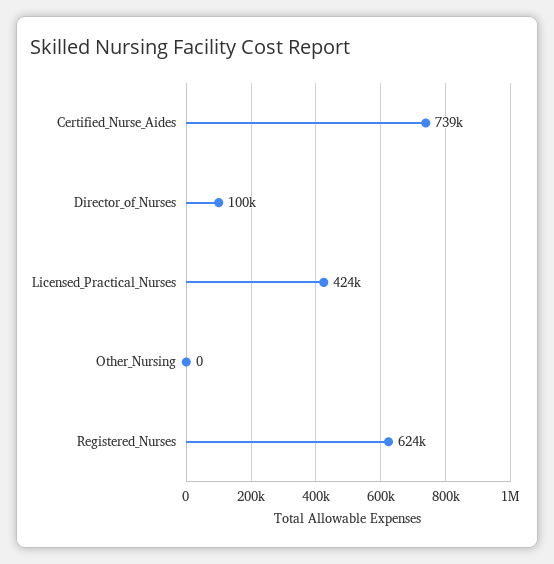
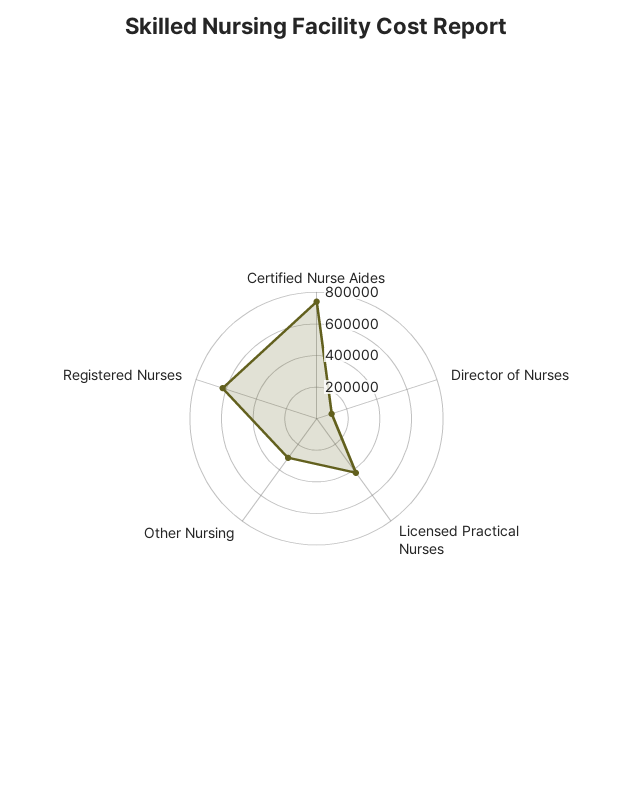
Other_Nursing: 0 -> 300000

